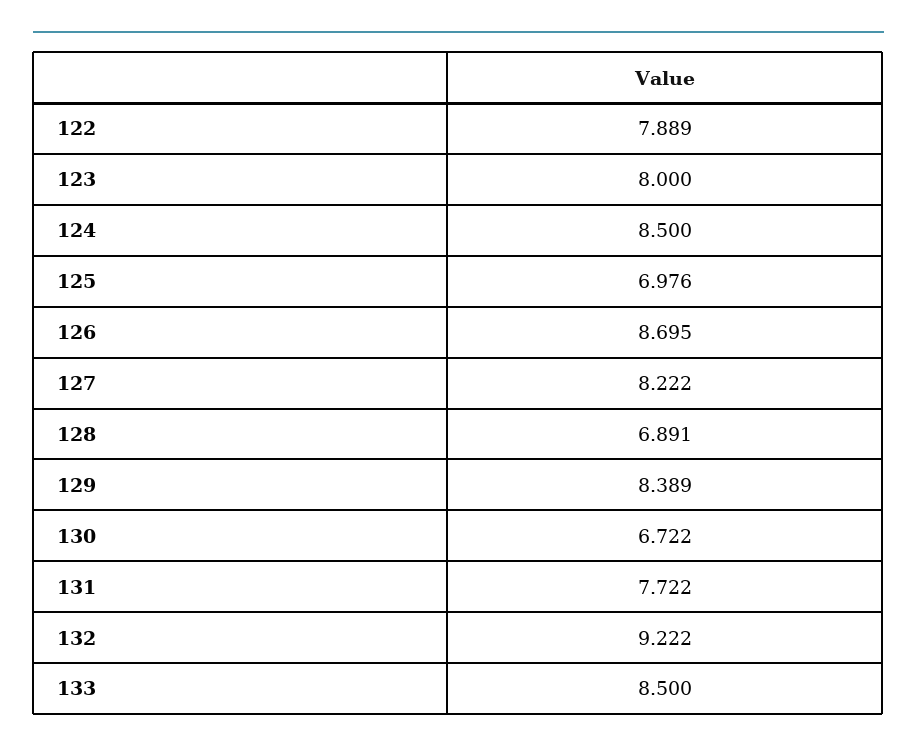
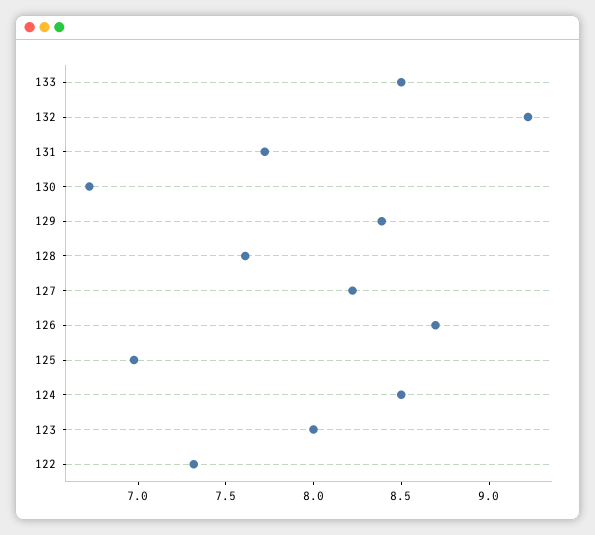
122: 7.889 -> 7.3
128: 6.891 -> 7.6

